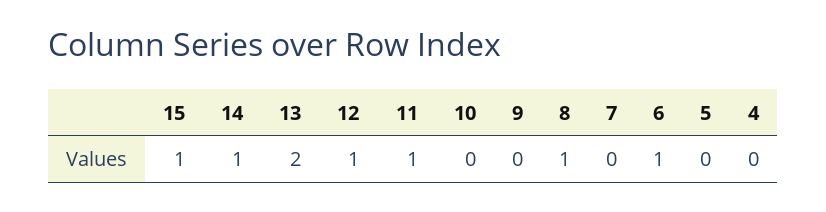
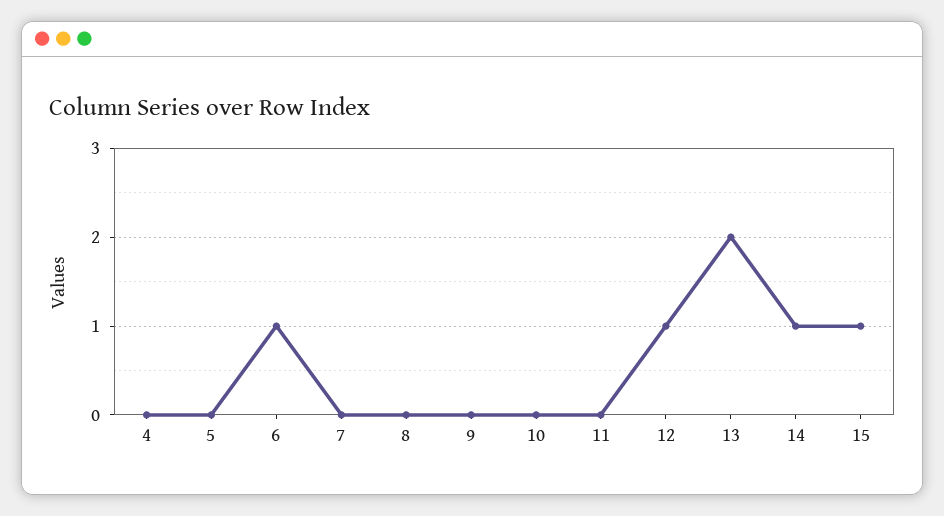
11: 1 -> 0
8: 1 -> 0

